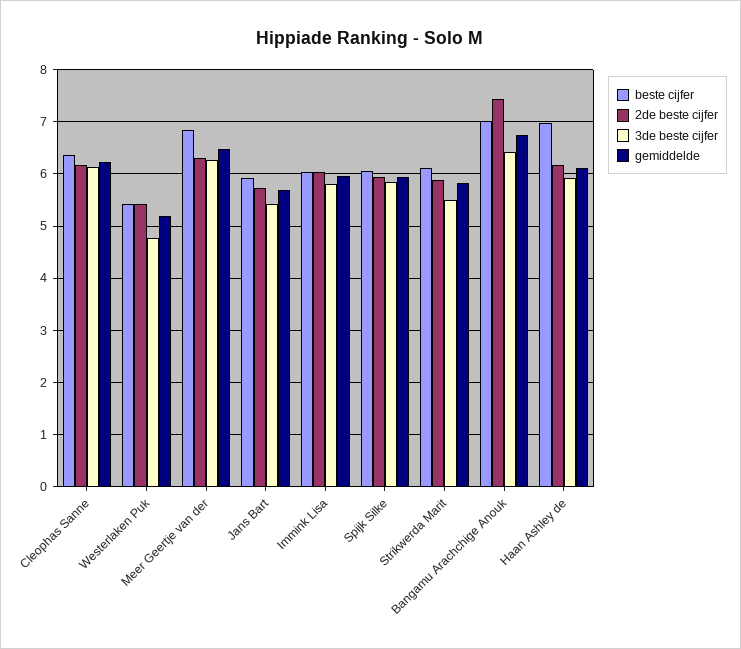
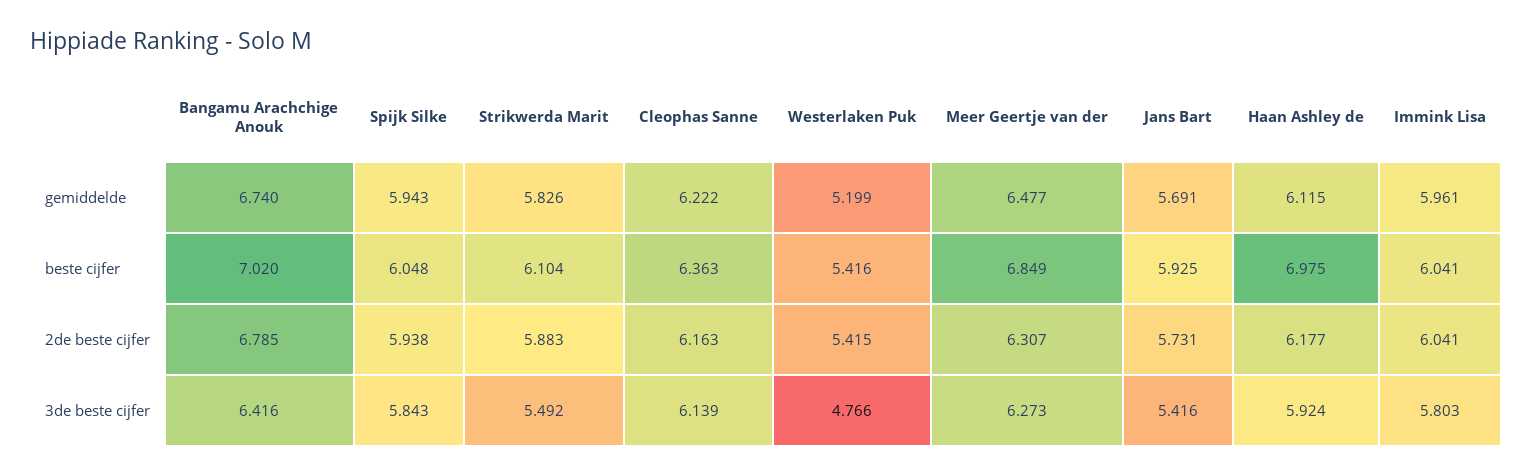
2de beste cijfer, Bangamu Arachchige Anouk: 7.4 -> 6.785

